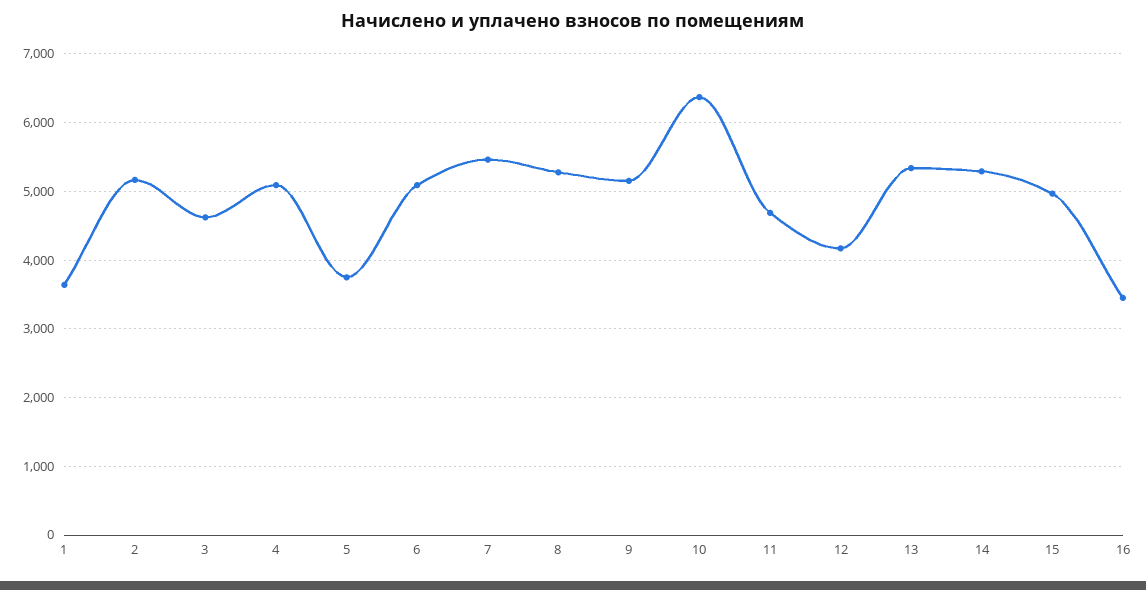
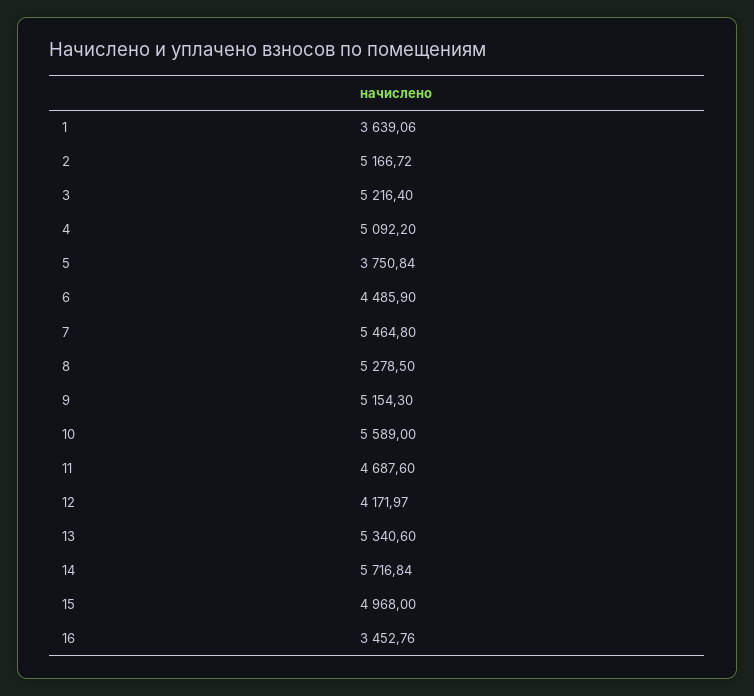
3: 4600 -> 5216.4
6: 5100 -> 4485.9
10: 6400 -> 5589
14: 5300 -> 5716.84

